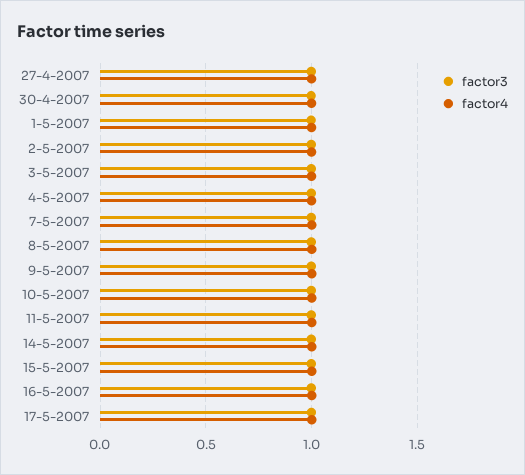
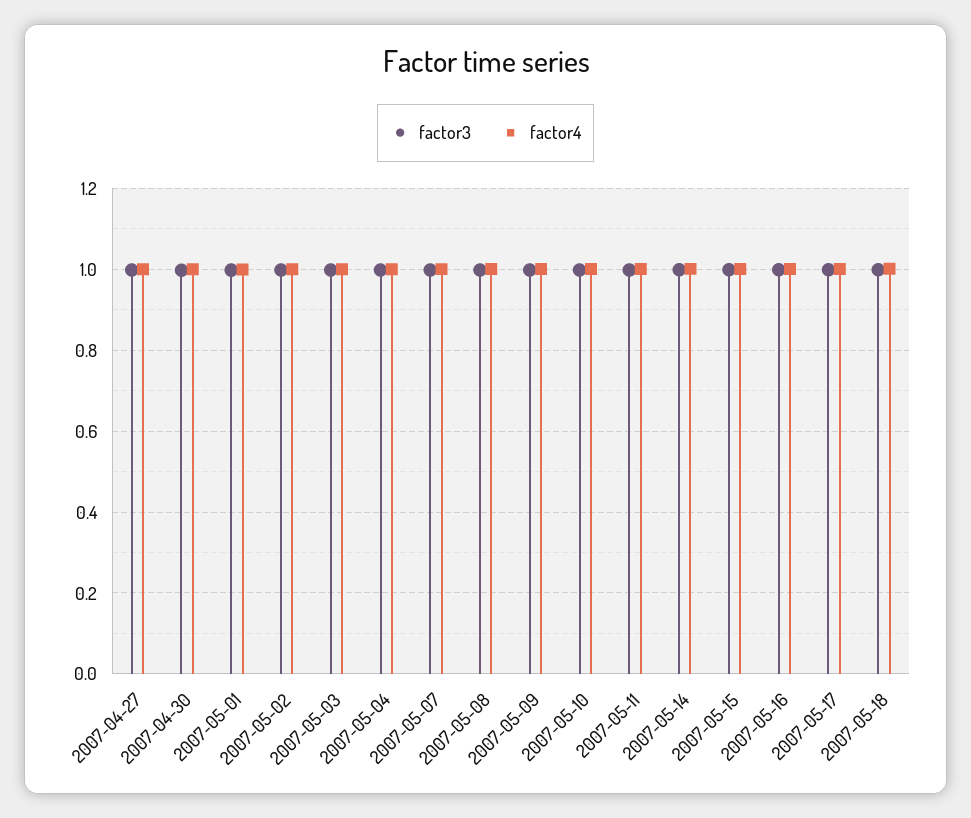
factor3, 2007-05-18: none -> 1
factor4, 2007-05-18: none -> 1

